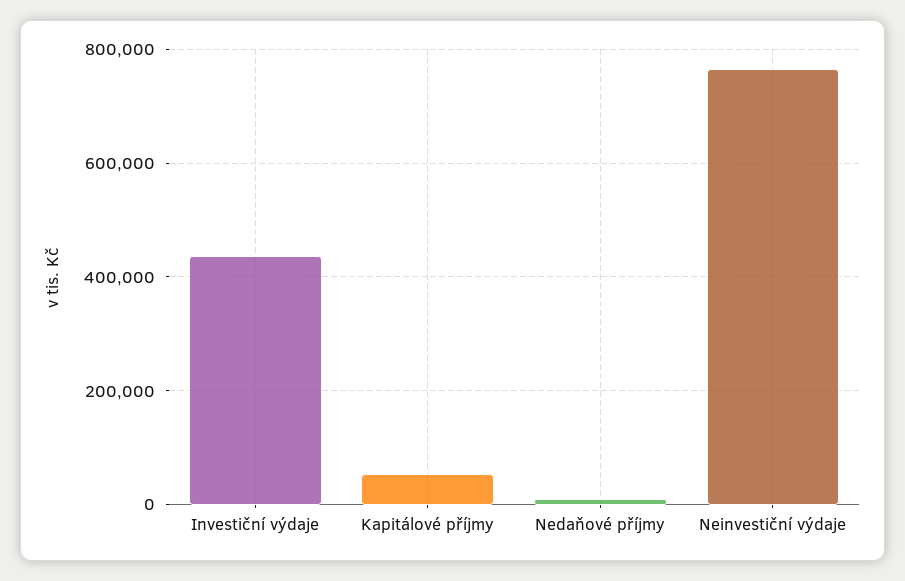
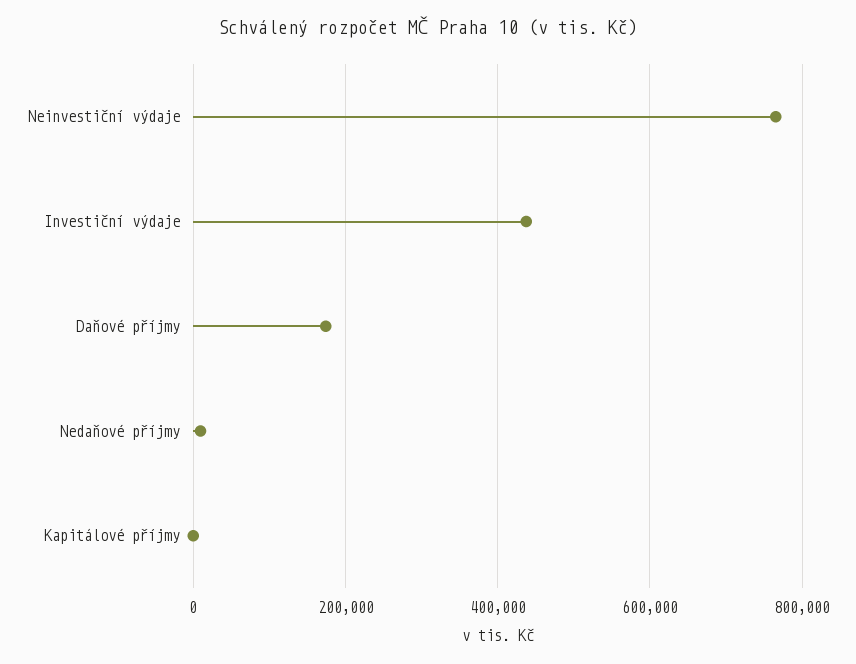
Kapitálové příjmy: 60000 -> 0
Daňové příjmy: none -> 180000

